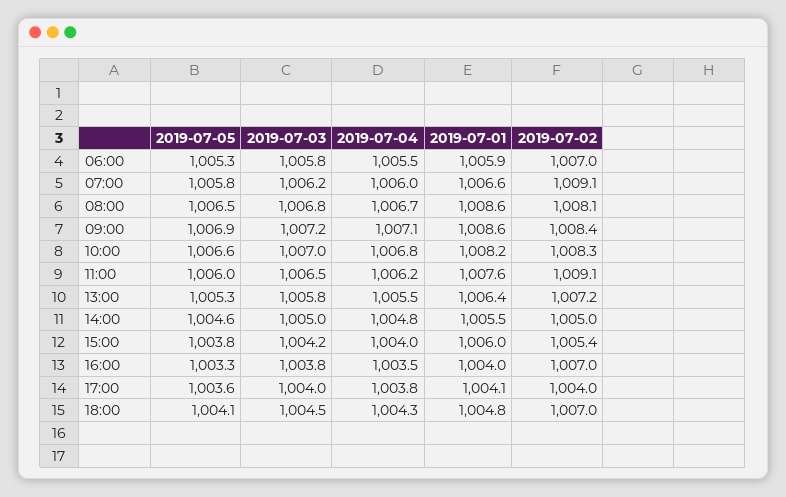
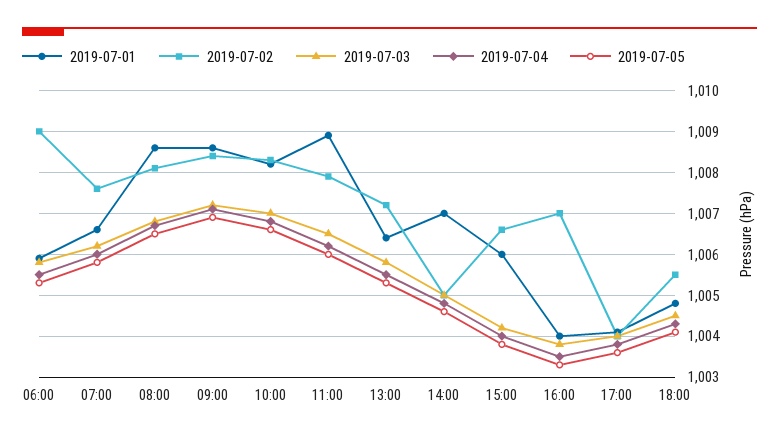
2019-07-02, 06:00: 1007 -> 1009
2019-07-02, 07:00: 1009.1 -> 1007.5
2019-07-01, 11:00: 1007.6 -> 1009
2019-07-02, 11:00: 1009.1 -> 1008
2019-07-01, 14:00: 1005.5 -> 1007
2019-07-02, 15:00: 1005.4 -> 1006.5
2019-07-02, 18:00: 1007 -> 1005.5

